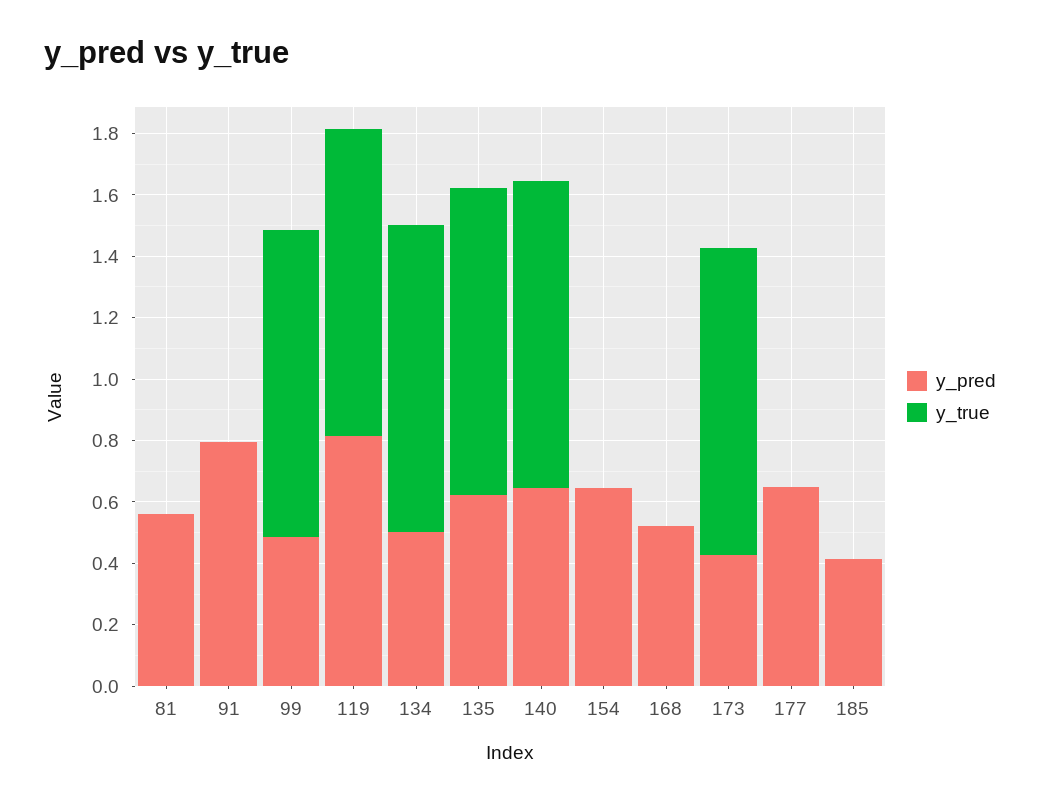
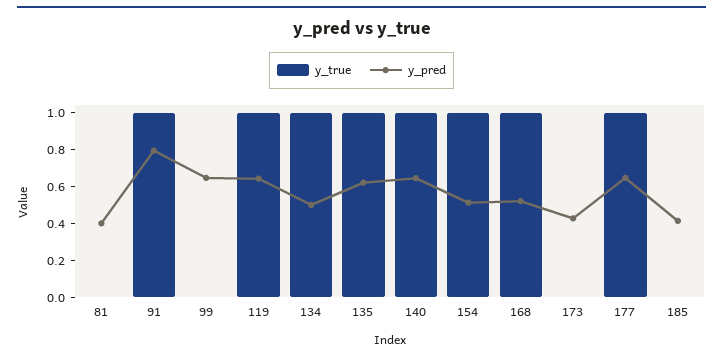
y_pred, 81: 0.55 -> 0.4
y_true, 91: 0 -> 1
y_pred, 99: 0.5 -> 0.65
y_true, 99: 1 -> 0
y_pred, 119: 0.8 -> 0.65
y_pred, 154: 0.65 -> 0.5
y_true, 154: 0 -> 1
y_true, 168: 0 -> 1
y_true, 173: 1 -> 0
y_true, 177: 0 -> 1

